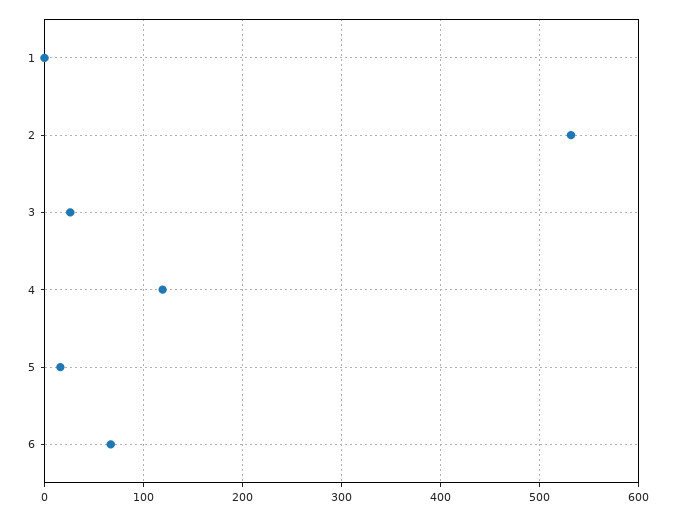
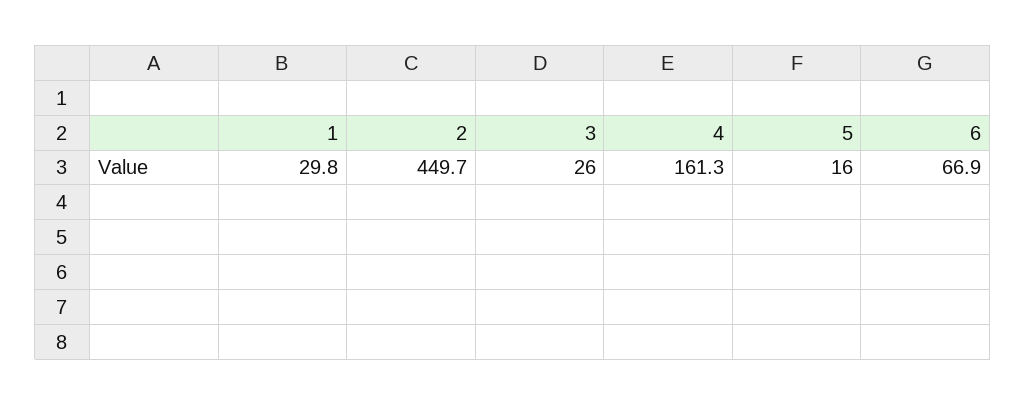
1: 0 -> 29.8
2: 530 -> 449.7
4: 120 -> 161.3

